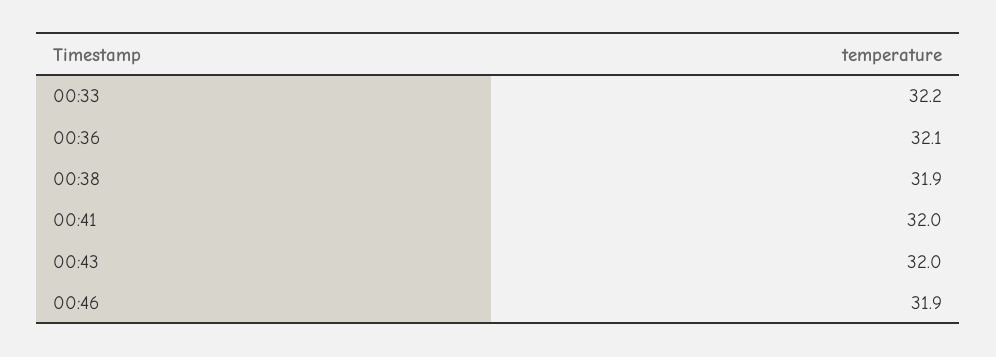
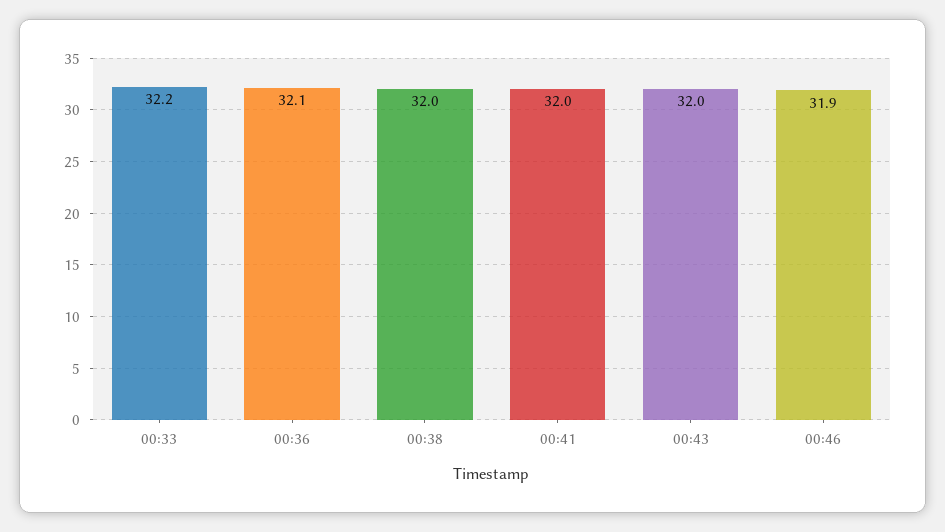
00:38: 31.9 -> 32

